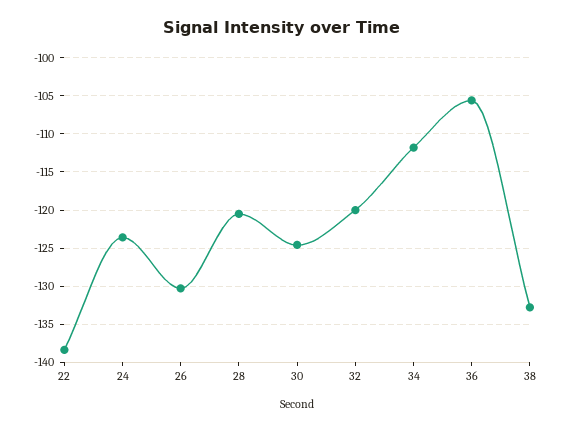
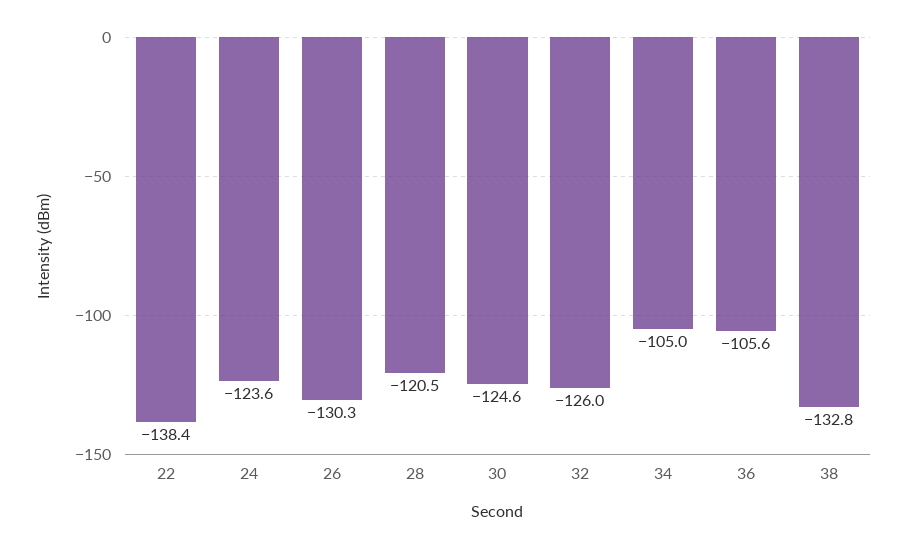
32: -120 -> -126
34: -112 -> -105

